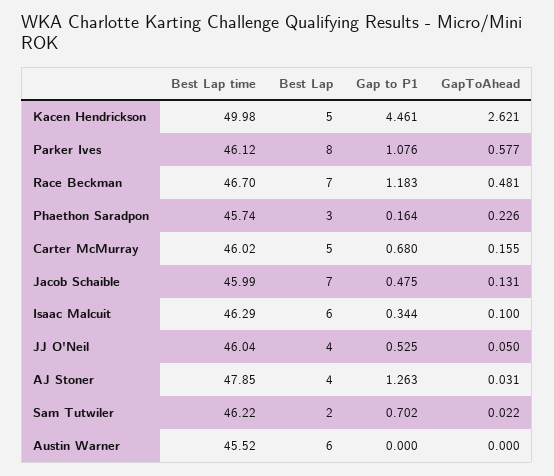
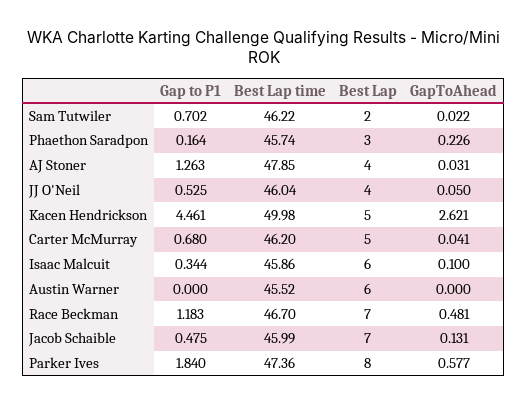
Best Lap time, Parker Ives: 46.12 -> 47.36
Gap to P1, Parker Ives: 1.076 -> 1.84
Best Lap time, Carter McMurray: 46.02 -> 46.2
GapToAhead, Carter McMurray: 0.155 -> 0.041
Best Lap time, Isaac Malcuit: 46.29 -> 45.86

